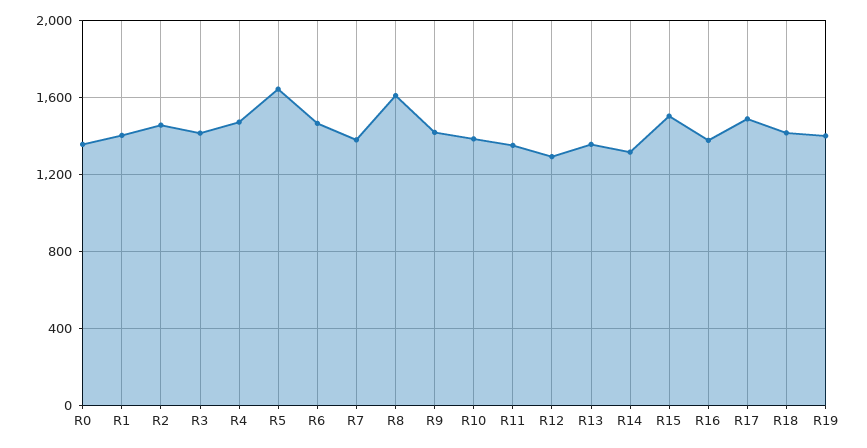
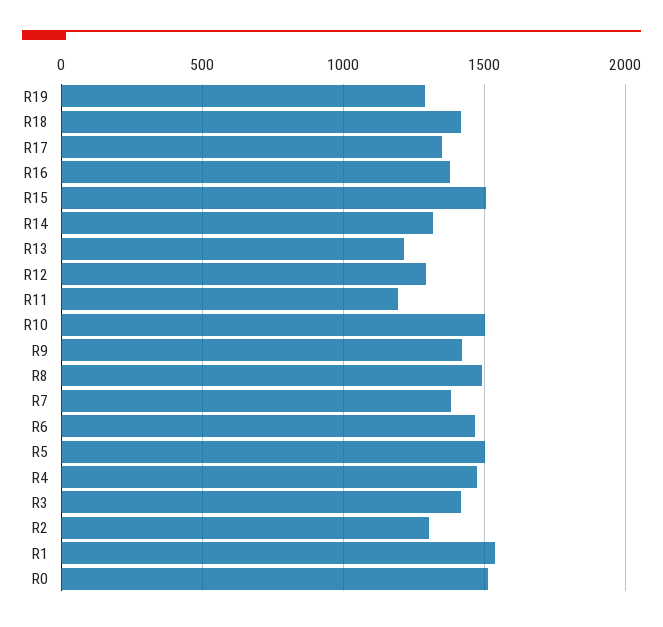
R0: 1350 -> 1500
R1: 1400 -> 1550
R2: 1450 -> 1300
R5: 1650 -> 1500
R8: 1600 -> 1500
R10: 1400 -> 1500
R11: 1350 -> 1200
R13: 1350 -> 1200
R17: 1500 -> 1350
R19: 1400 -> 1300

